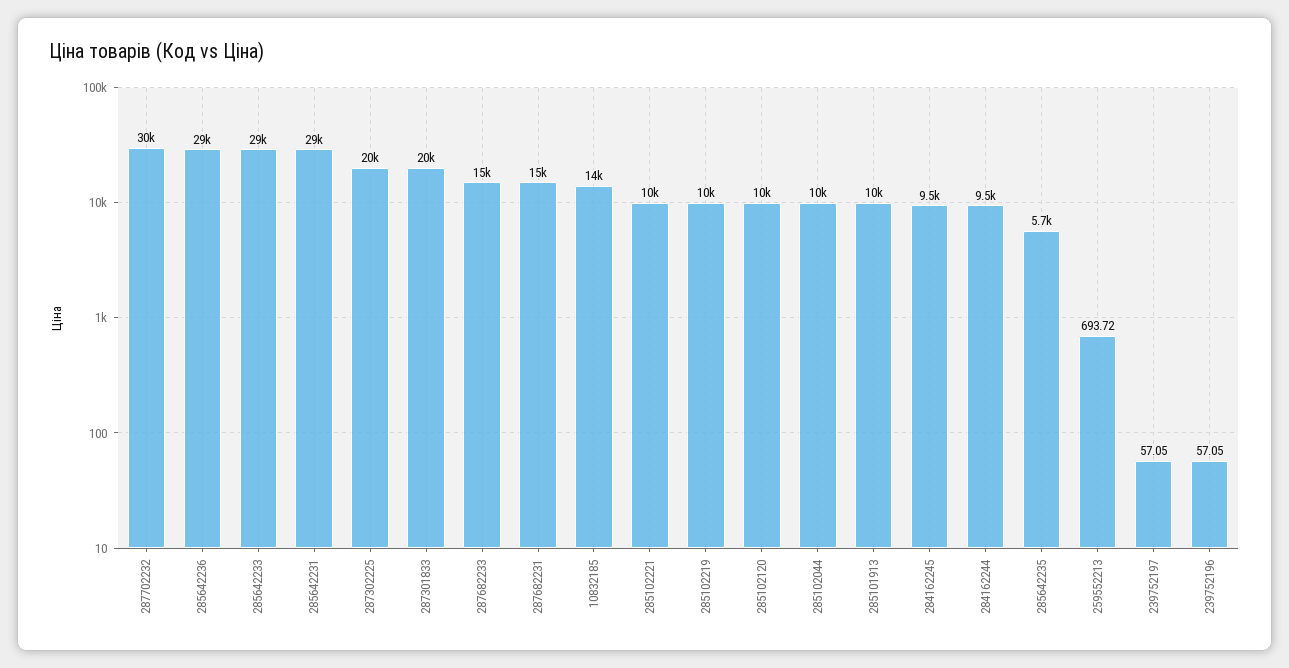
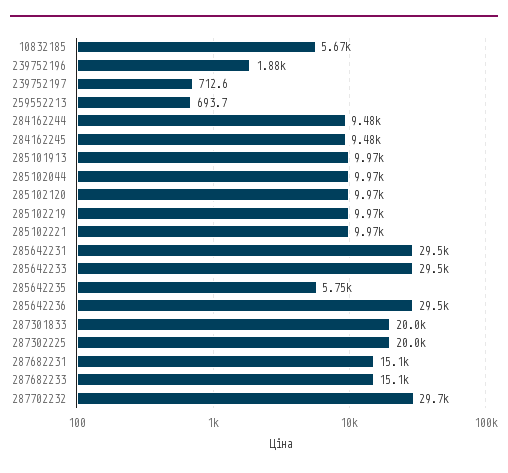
10832185: 14000 -> 5670
239752197: 57.05 -> 712.6
239752196: 57.05 -> 1880

